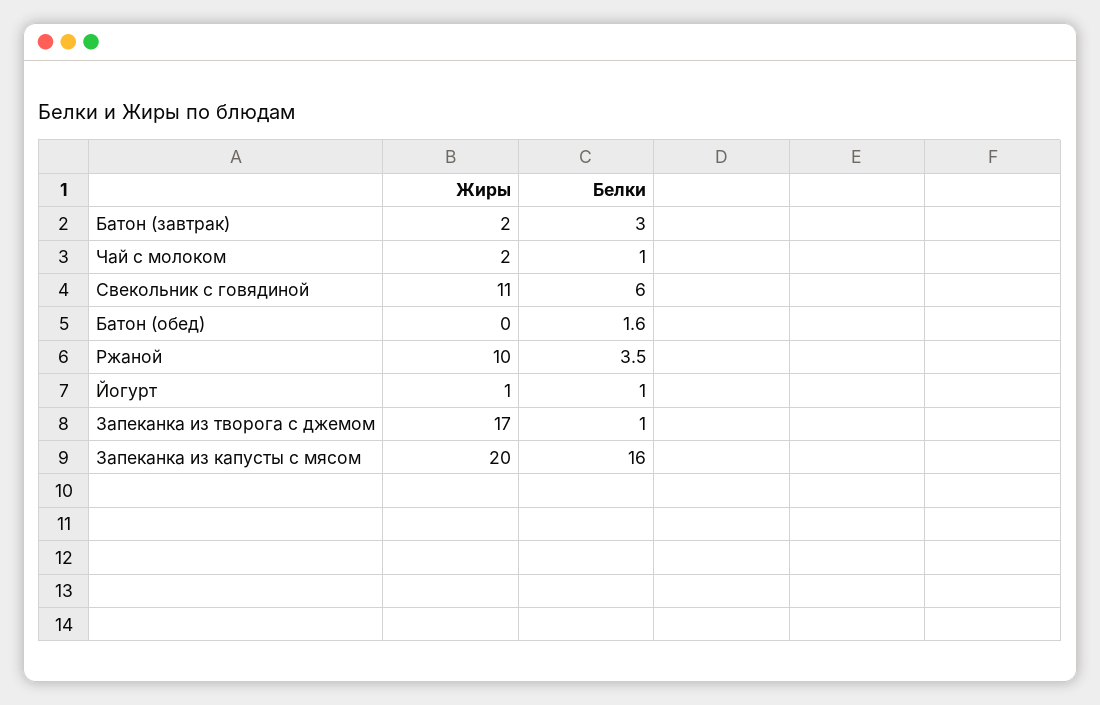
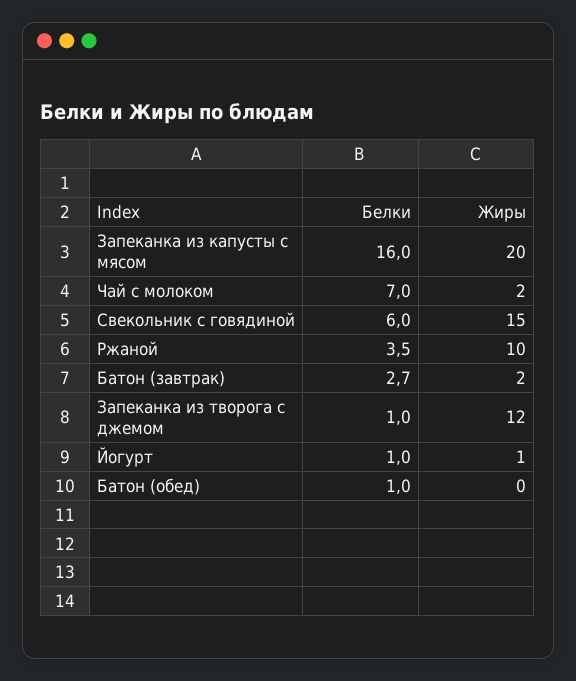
Белки, Батон (завтрак): 3 -> 2.7
Белки, Чай с молоком: 1 -> 7
Жиры, Свекольник с говядиной: 11 -> 15
Белки, Батон (обед): 1.6 -> 1
Жиры, Запеканка из творога с джемом: 17 -> 12

